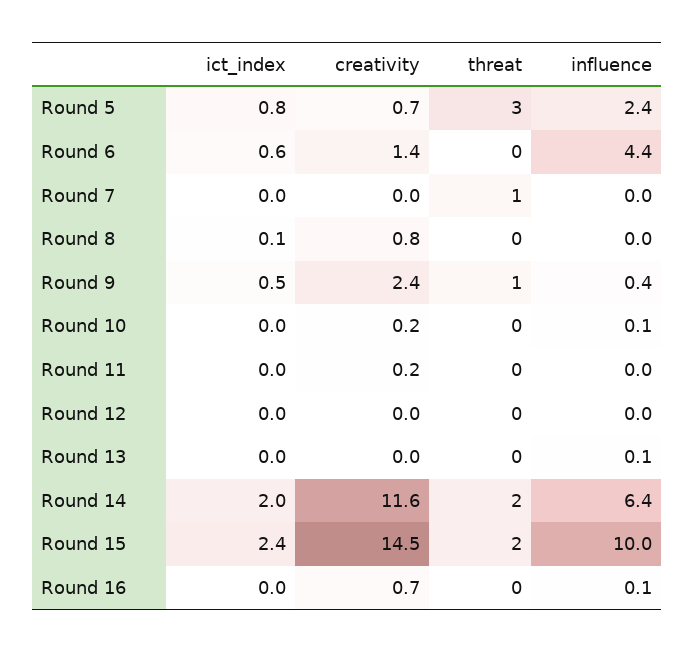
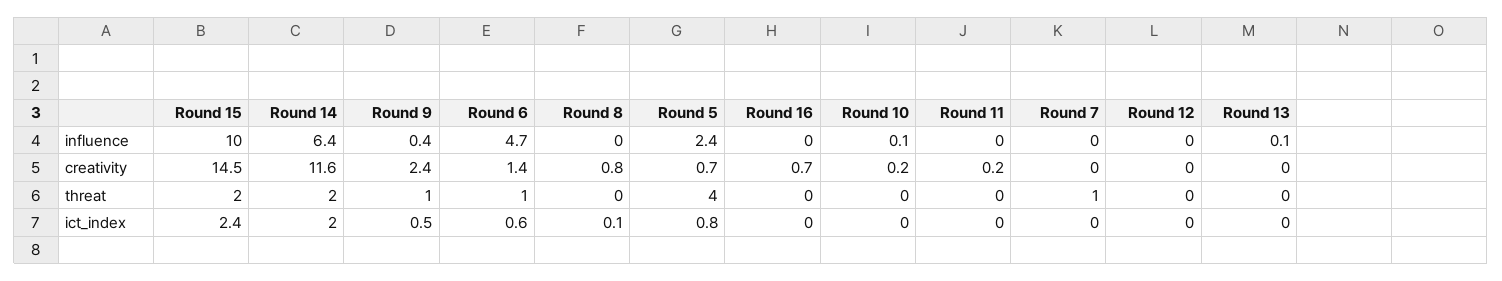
threat, Round 5: 3 -> 4
threat, Round 6: 0 -> 1
influence, Round 6: 4.4 -> 4.7
influence, Round 16: 0.1 -> 0

